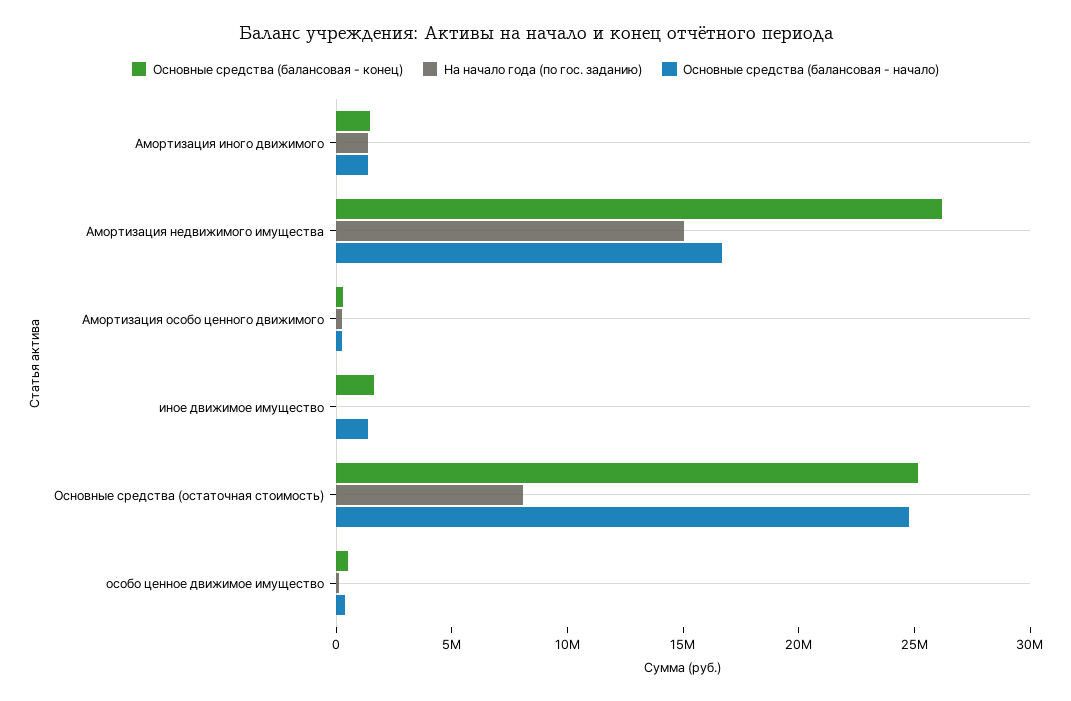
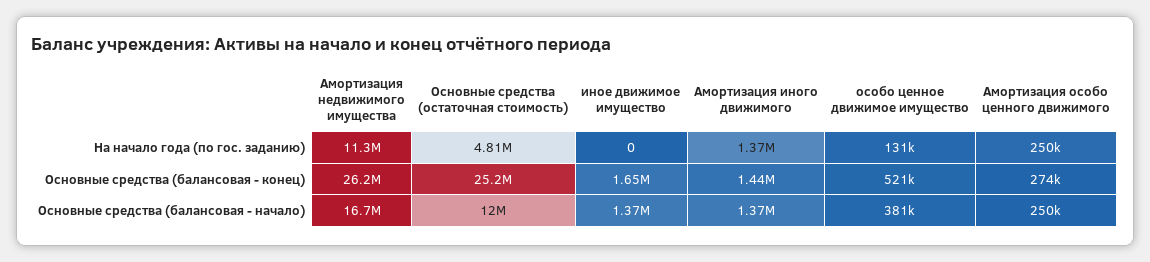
На начало года (по гос. заданию), Амортизация недвижимого имущества: 15000000 -> 11300000
На начало года (по гос. заданию), Основные средства (остаточная стоимость): 8000000 -> 4810000
Основные средства (балансовая - начало), Основные средства (остаточная стоимость): 25000000 -> 12000000

